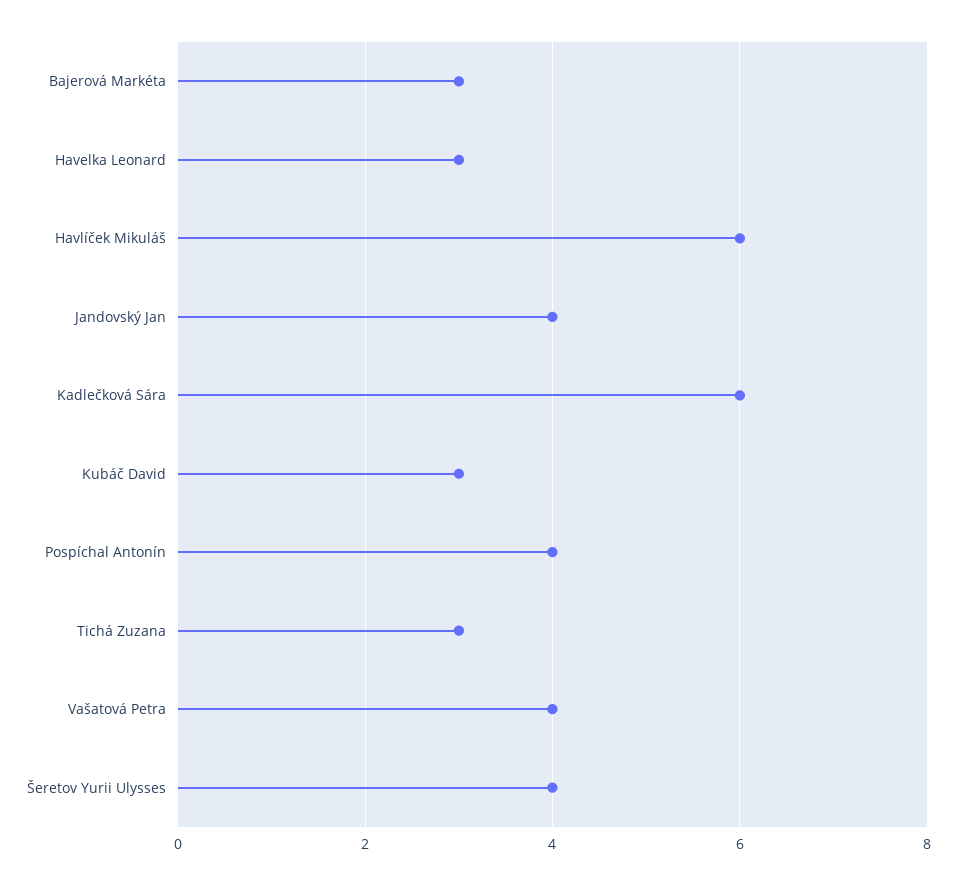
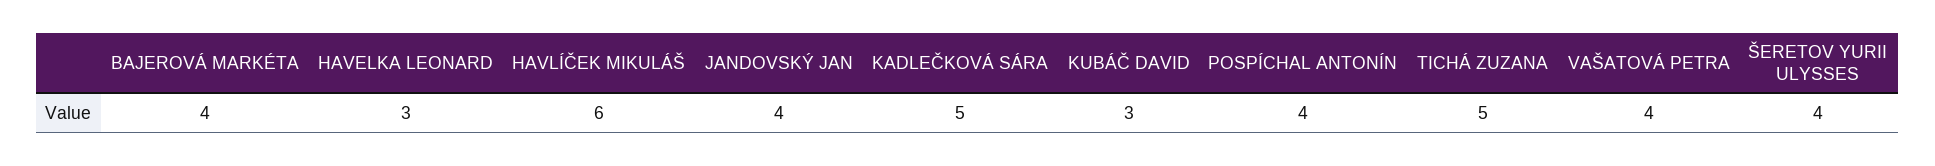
Bajerová Markéta: 3 -> 4
Kadlečková Sára: 6 -> 5
Tichá Zuzana: 3 -> 5

